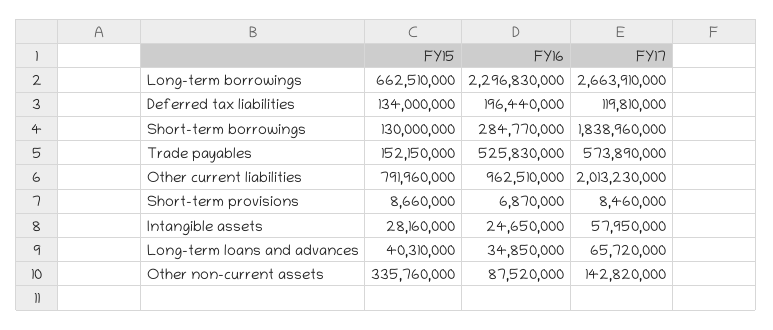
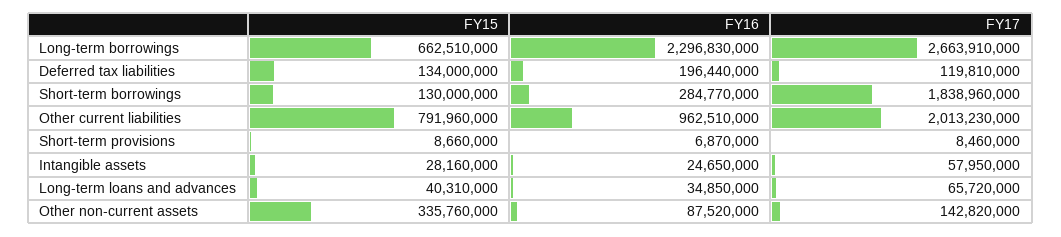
FY15, Trade payables: 152150000 -> none
FY16, Trade payables: 525830000 -> none
FY17, Trade payables: 573890000 -> none

